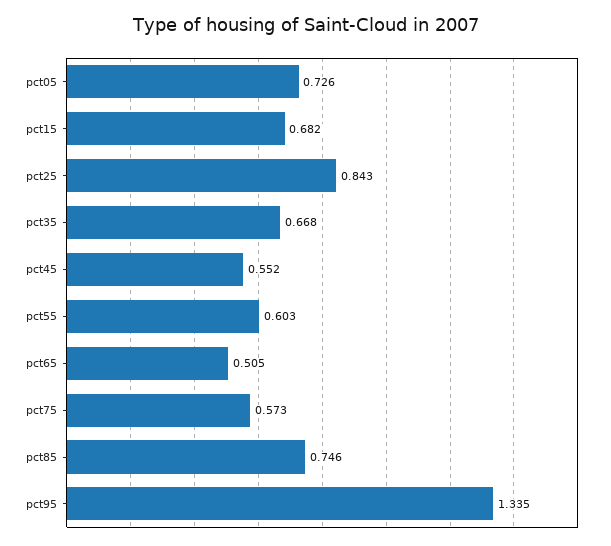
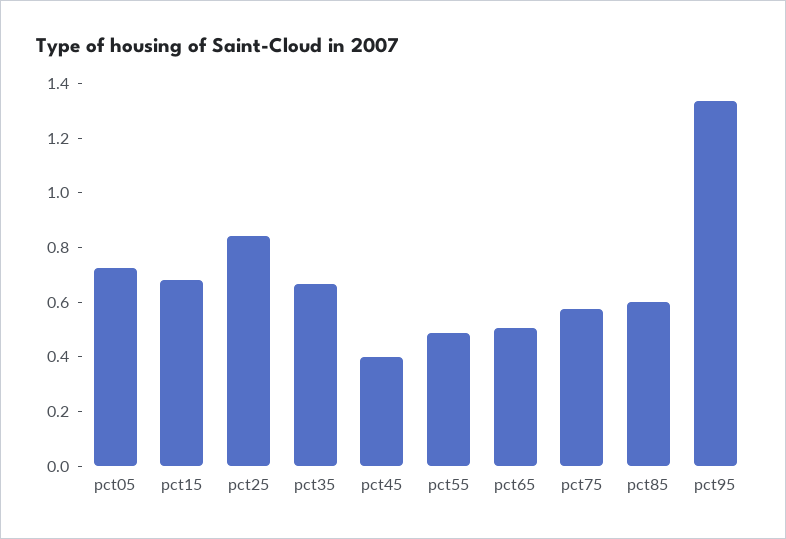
pct45: 0.552 -> 0.4
pct55: 0.603 -> 0.5
pct85: 0.746 -> 0.6

